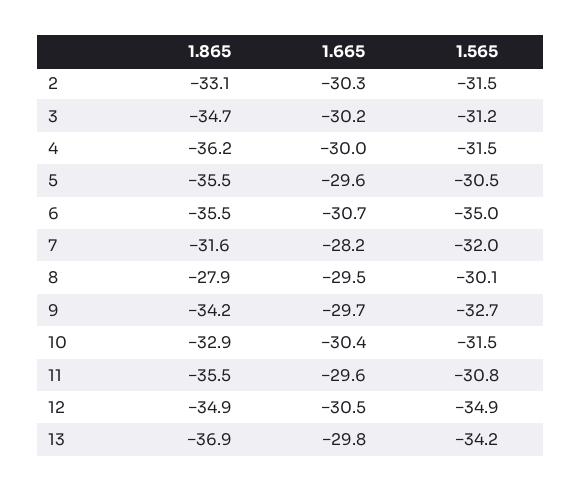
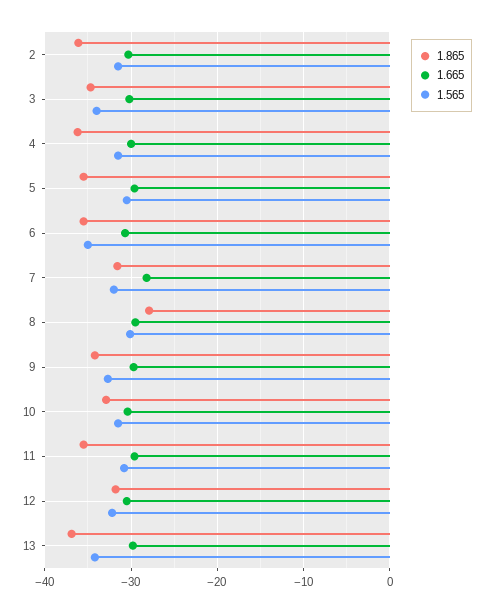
1.865, 2: -33.1 -> -36
1.565, 3: -31.2 -> -34
1.865, 12: -34.9 -> -32
1.565, 12: -34.9 -> -32

